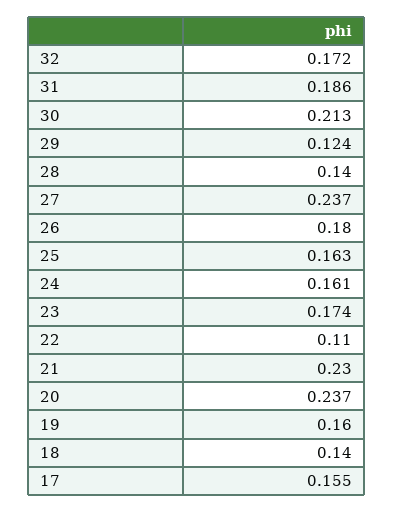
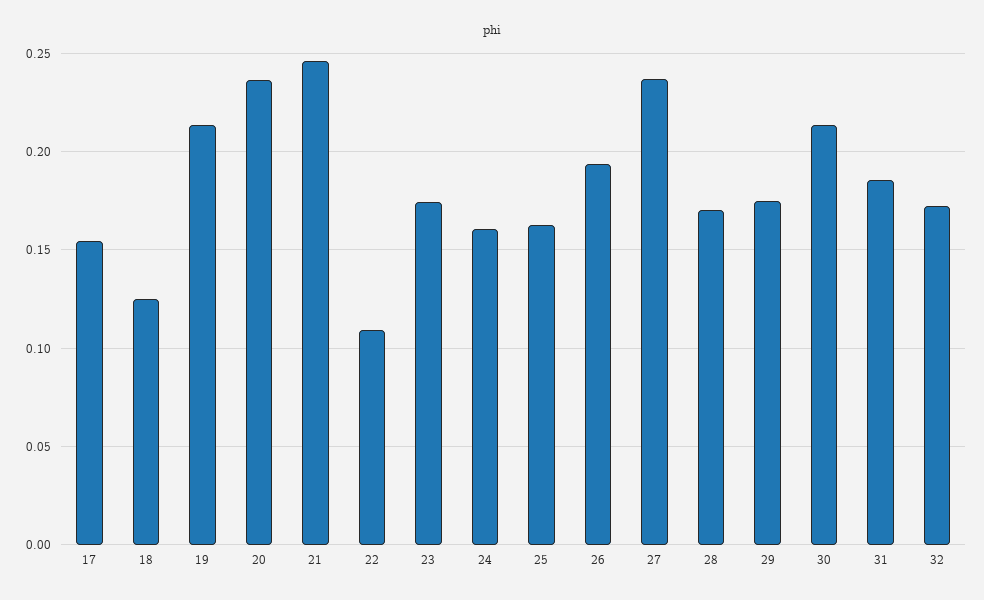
29: 0.124 -> 0.175
28: 0.14 -> 0.17
26: 0.18 -> 0.195
21: 0.23 -> 0.245
19: 0.16 -> 0.215
18: 0.14 -> 0.125

